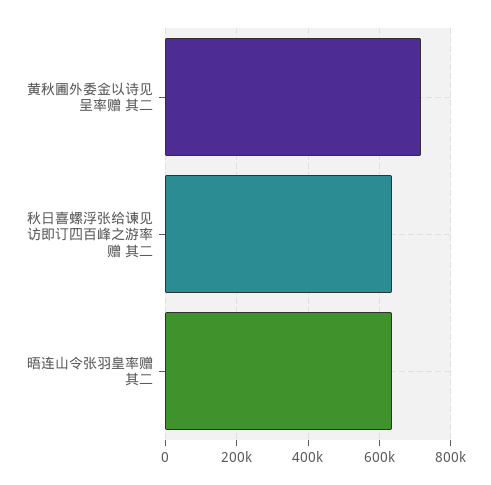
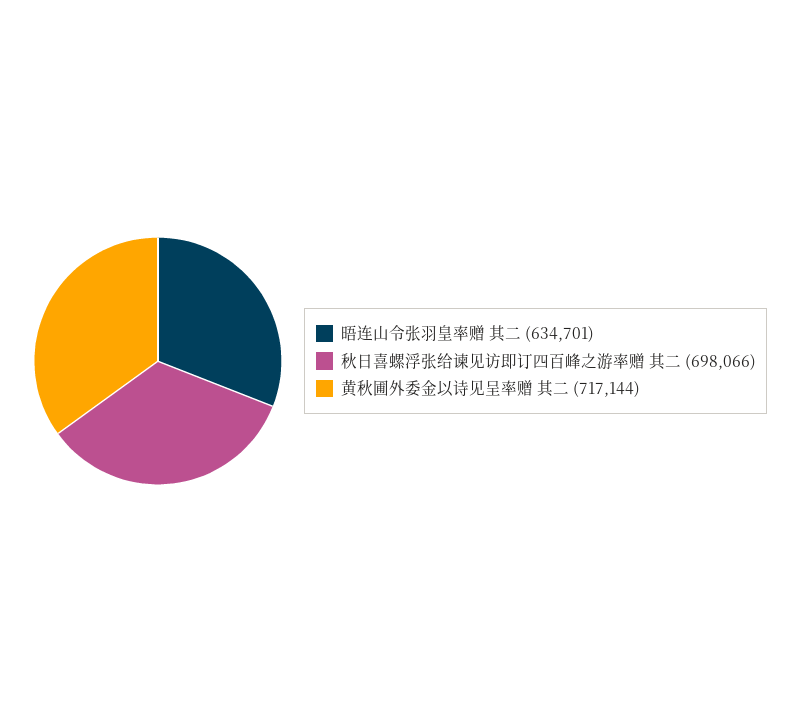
秋日喜螺浮张给谏见访即订四百峰之游率赠 其二: 640000 -> 698066

